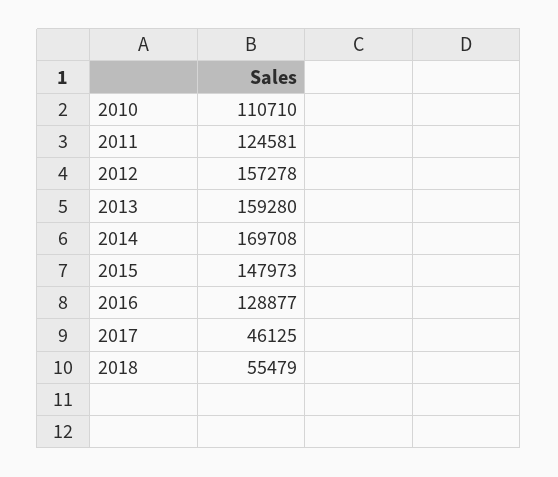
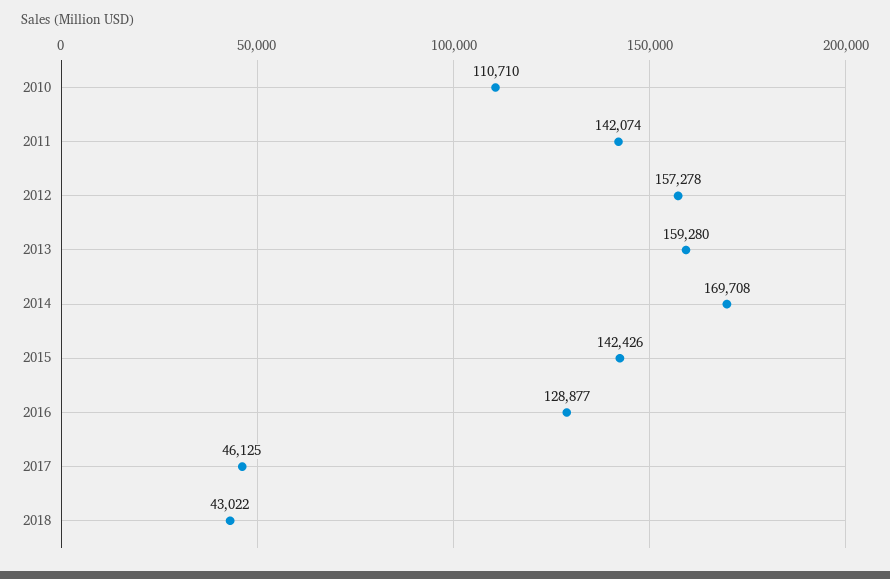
2011: 124581 -> 142074
2015: 147973 -> 142426
2018: 55479 -> 43022

